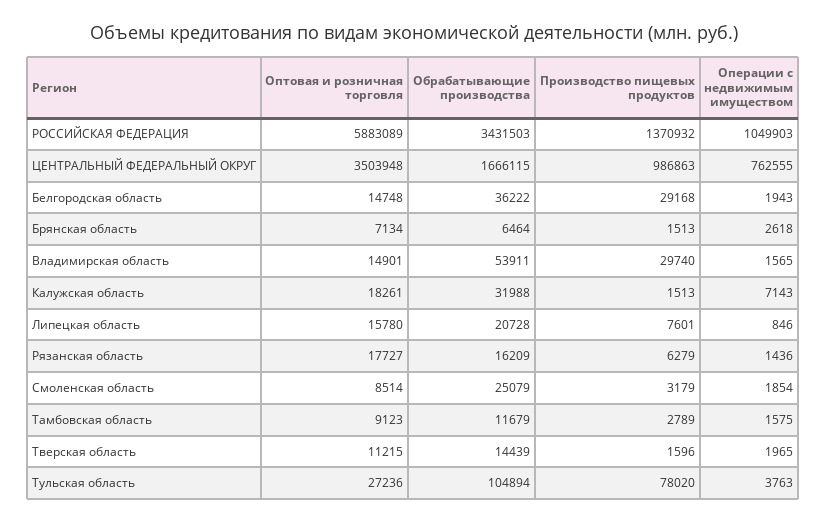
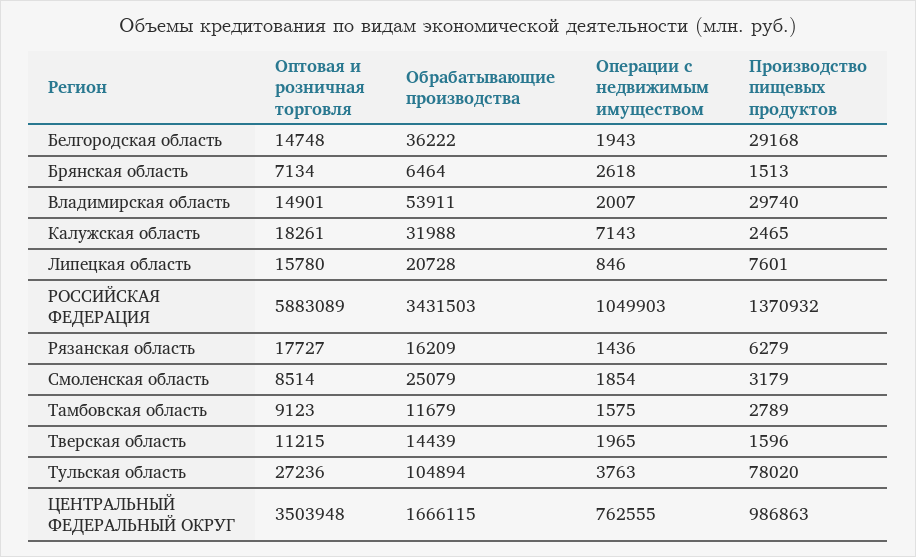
Операции с недвижимым имуществом, Владимирская область: 1565 -> 2007
Производство пищевых продуктов, Калужская область: 1513 -> 2465

